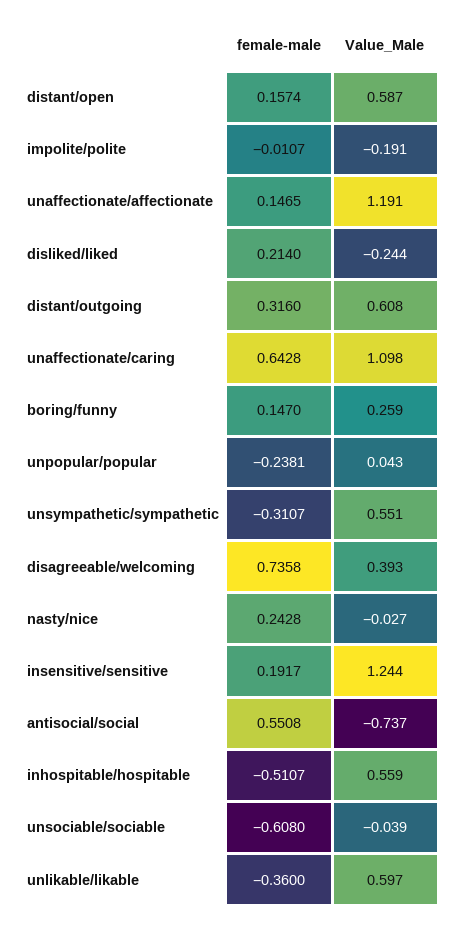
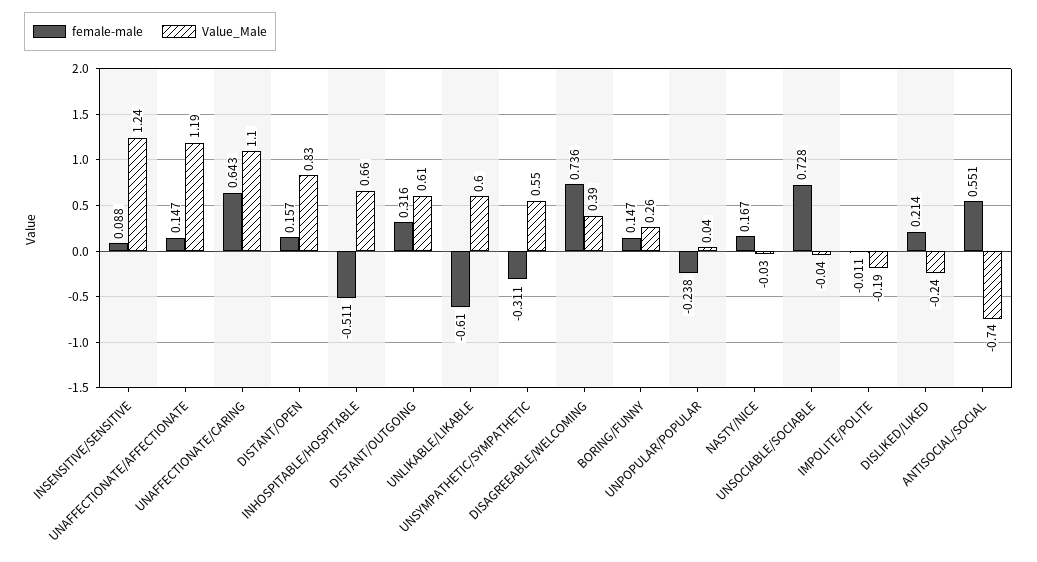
Value_Male, distant/open: 0.587 -> 0.83
female-male, nasty/nice: 0.2428 -> 0.167
female-male, insensitive/sensitive: 0.1917 -> 0.088
Value_Male, inhospitable/hospitable: 0.559 -> 0.66
female-male, unsociable/sociable: -0.608 -> 0.728
female-male, unlikable/likable: -0.36 -> -0.61

